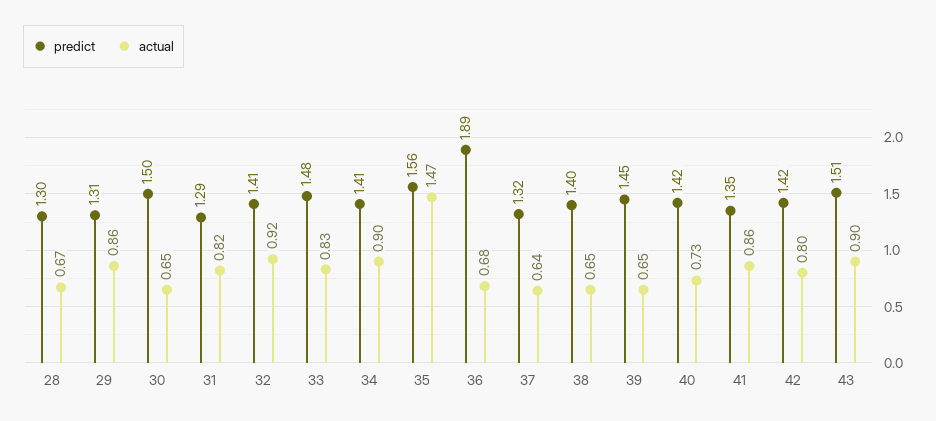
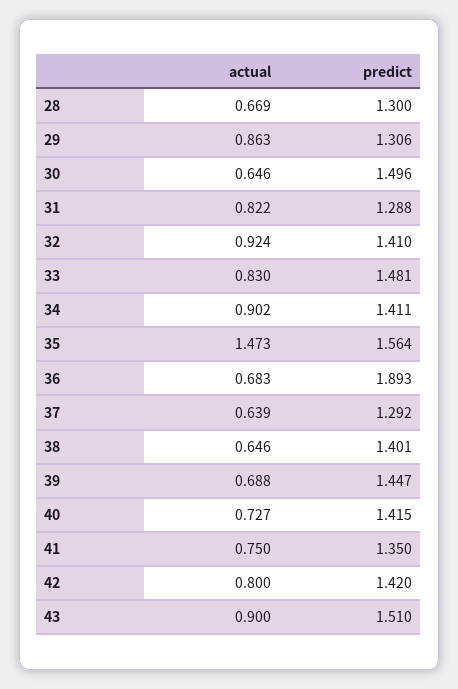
predict, 37: 1.32 -> 1.292
actual, 39: 0.65 -> 0.688
actual, 41: 0.86 -> 0.75

